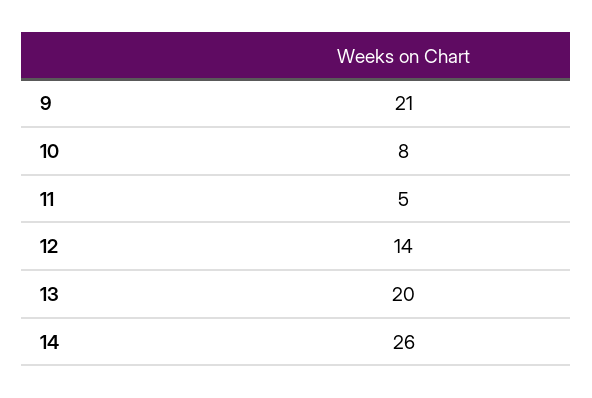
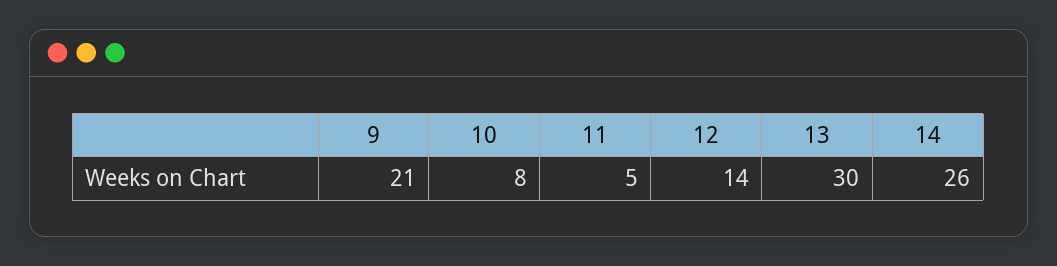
13: 20 -> 30

